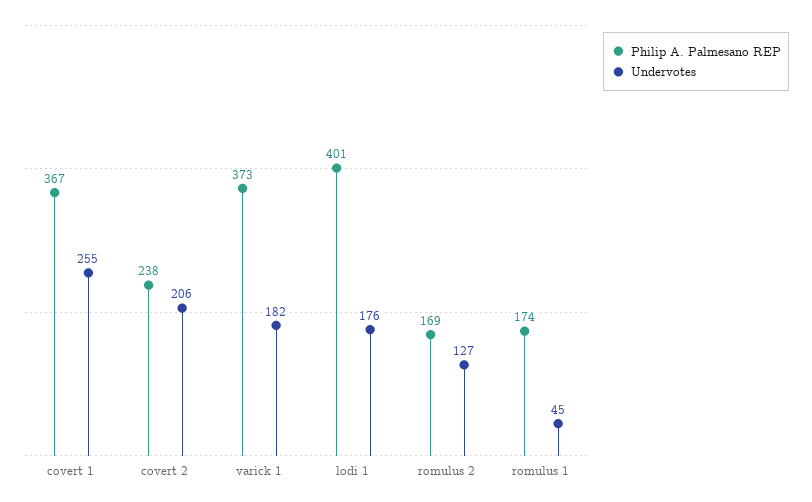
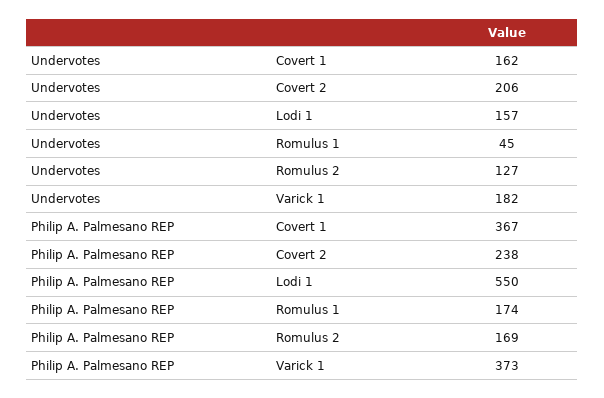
Undervotes, covert 1: 255 -> 162
Philip A. Palmesano REP, lodi 1: 401 -> 550
Undervotes, lodi 1: 176 -> 157

